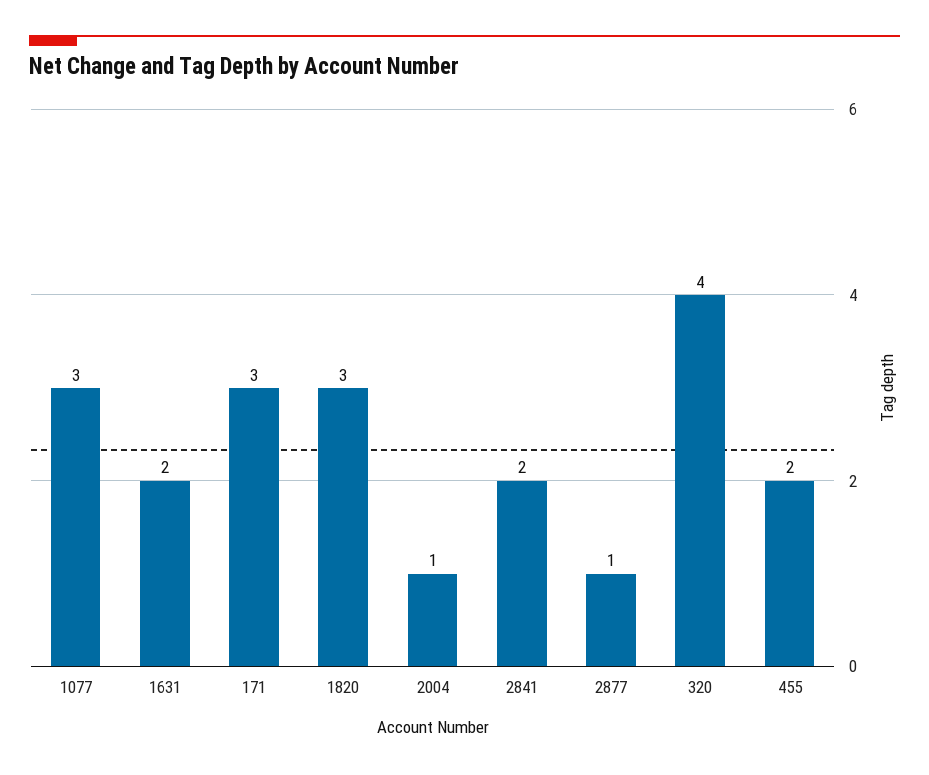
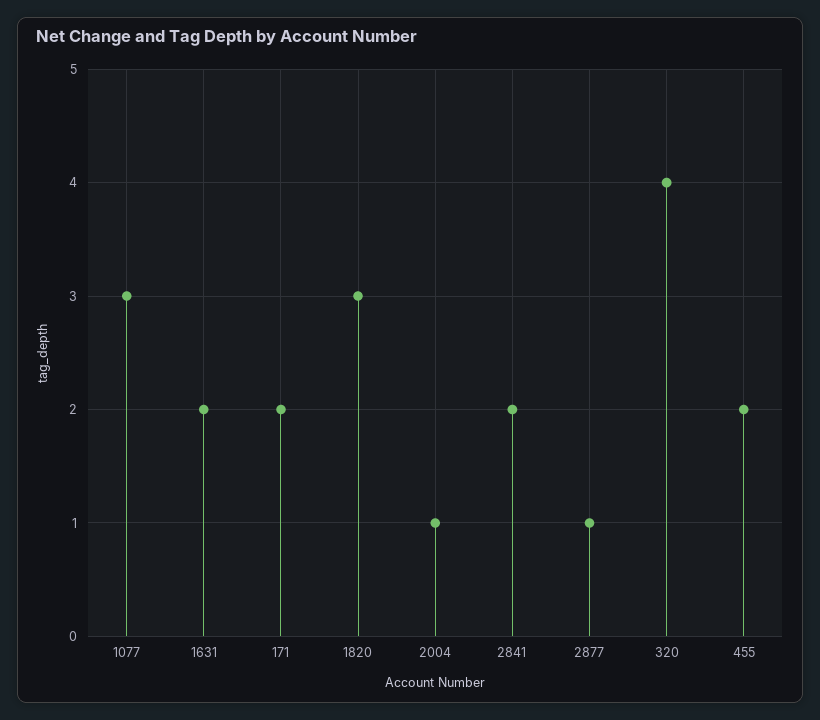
171: 3 -> 2

